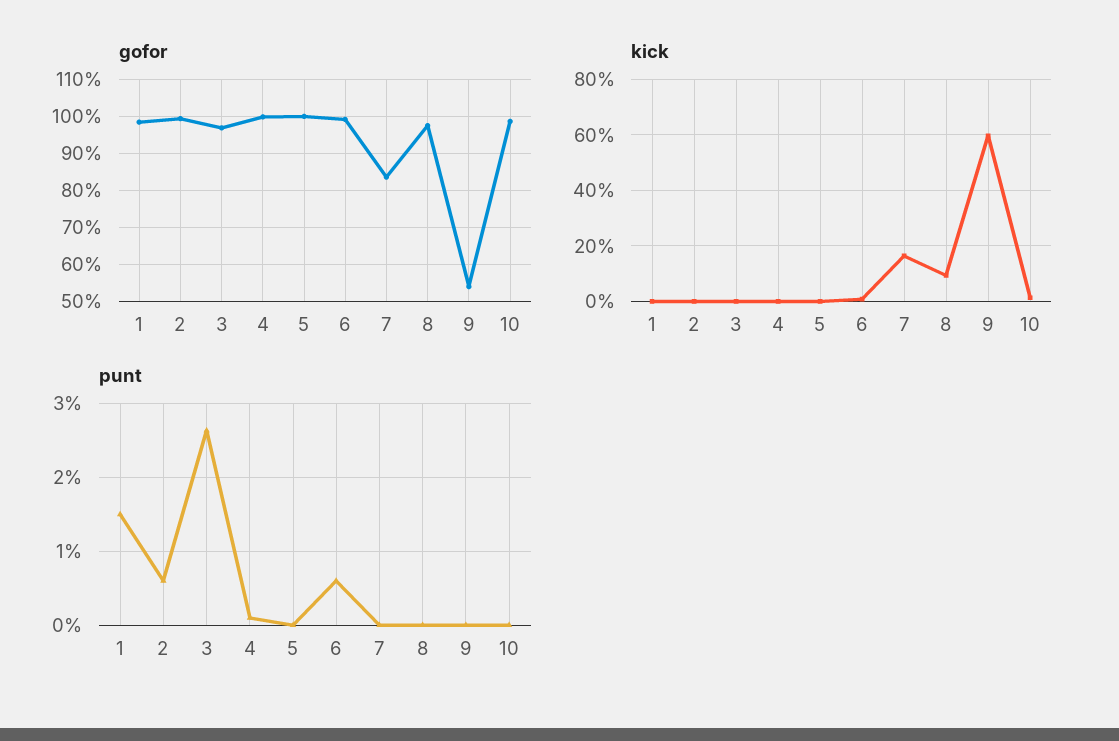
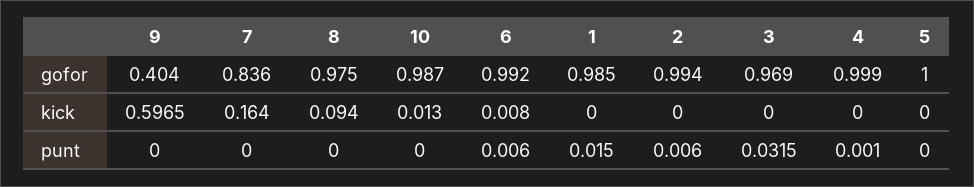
gofor, 9: 0.54 -> 0.404
punt, 3: 0.026 -> 0.0315

